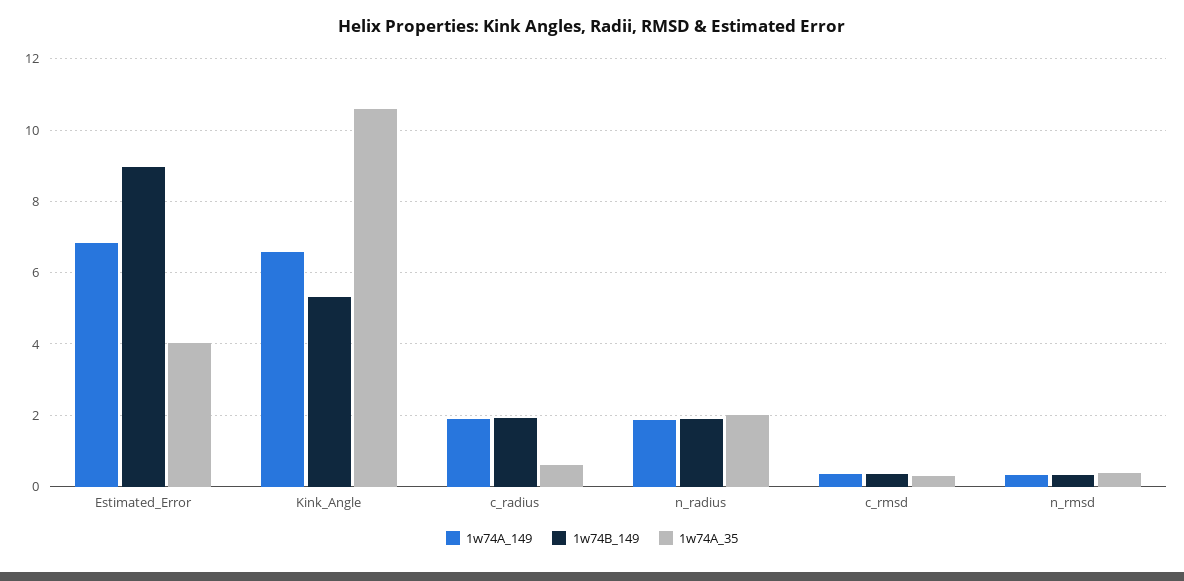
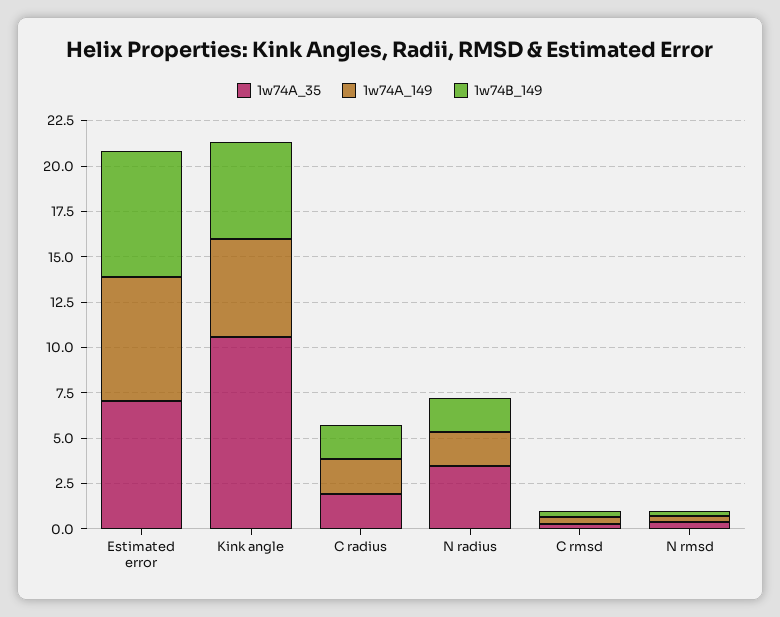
1w74B_149, Estimated_Error: 9 -> 7
1w74A_35, Estimated_Error: 4 -> 7
1w74A_149, Kink_Angle: 6.6 -> 5.5
1w74A_35, c_radius: 0.6 -> 2
1w74A_35, n_radius: 2 -> 3.5

